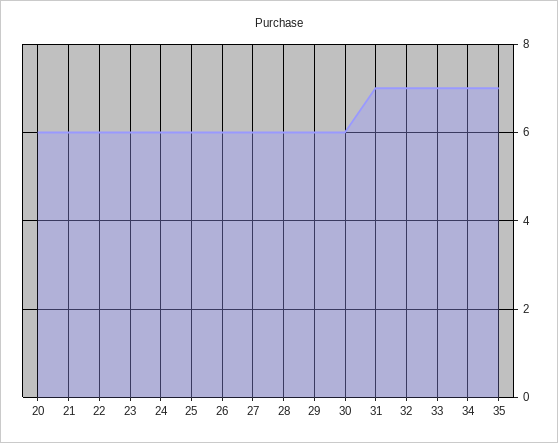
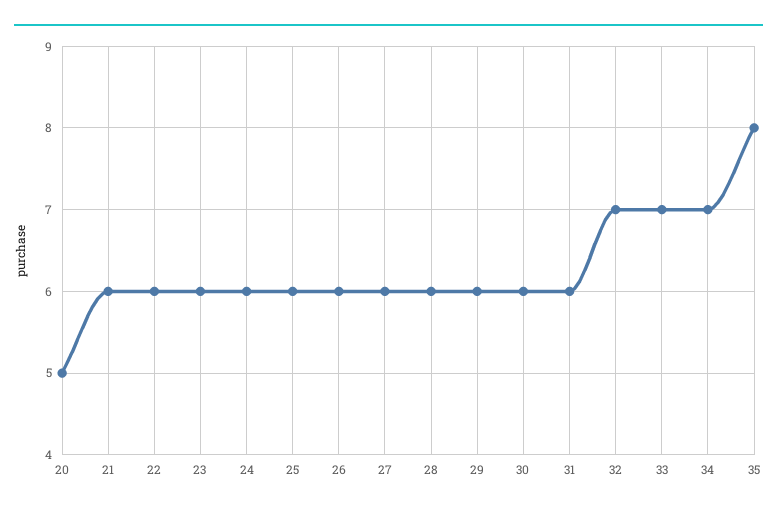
20: 6 -> 5
31: 7 -> 6
35: 7 -> 8

